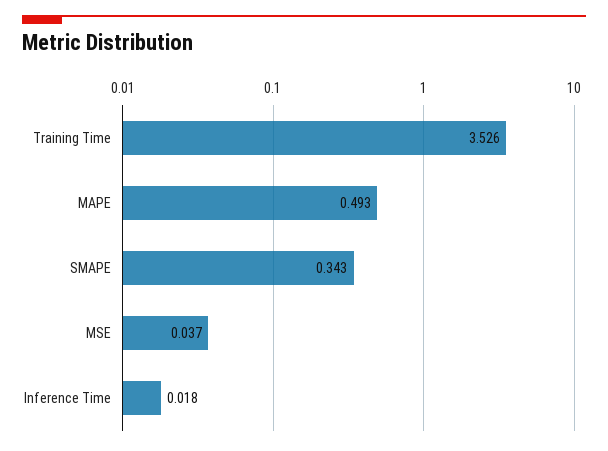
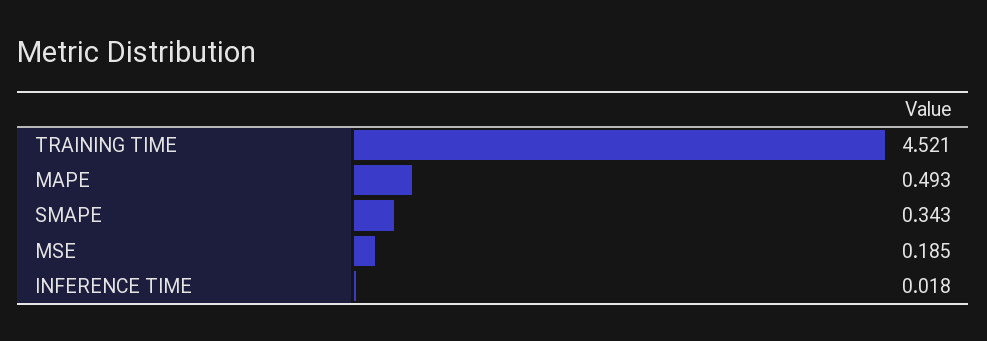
Training Time: 3.526 -> 4.521
MSE: 0.037 -> 0.185

